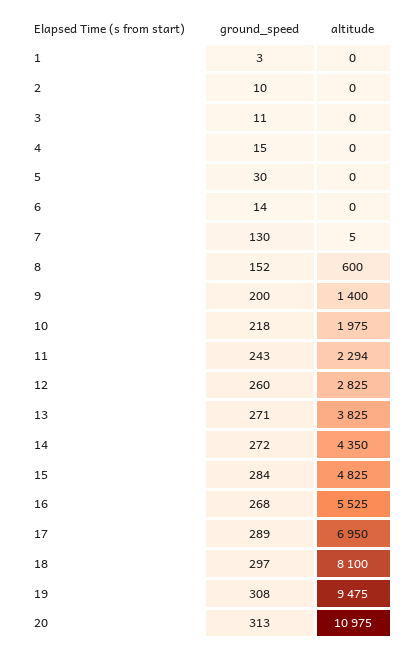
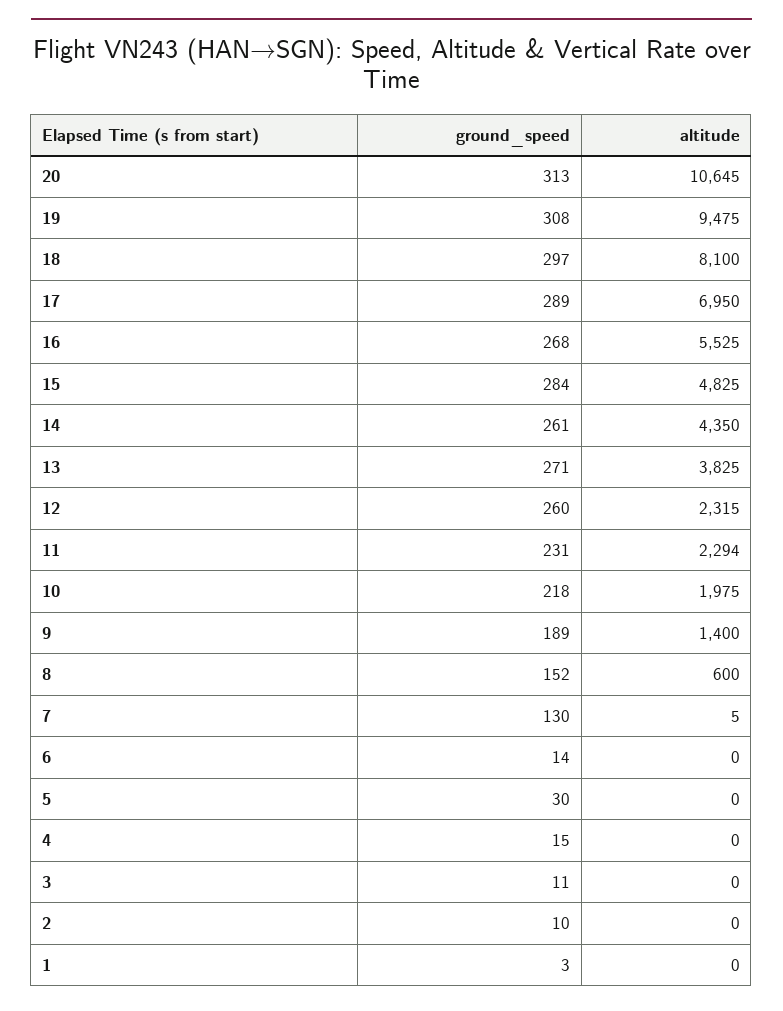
ground_speed, 9: 200 -> 189
ground_speed, 11: 243 -> 231
altitude, 12: 2825 -> 2315
ground_speed, 14: 272 -> 261
altitude, 20: 10975 -> 10645

